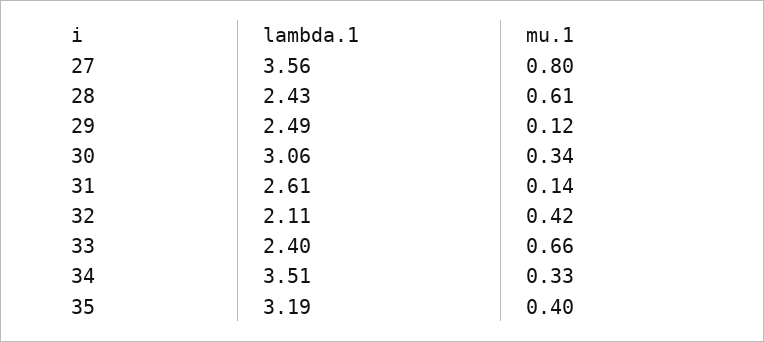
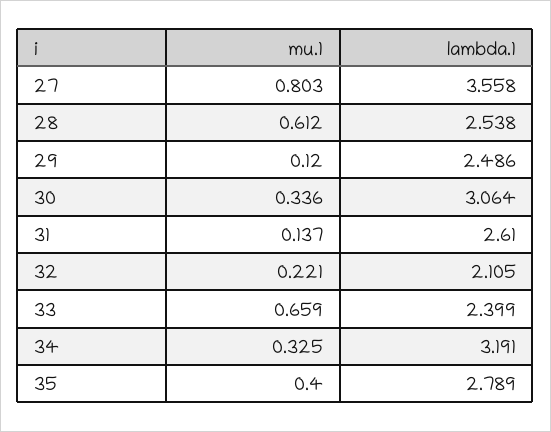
lambda.1, 28: 2.43 -> 2.538
mu.1, 32: 0.42 -> 0.221
lambda.1, 34: 3.51 -> 3.191
lambda.1, 35: 3.19 -> 2.789

